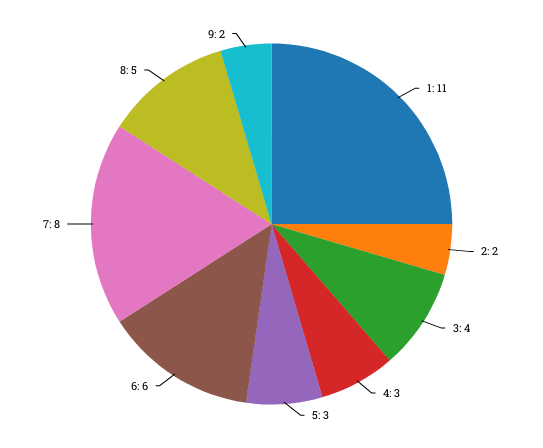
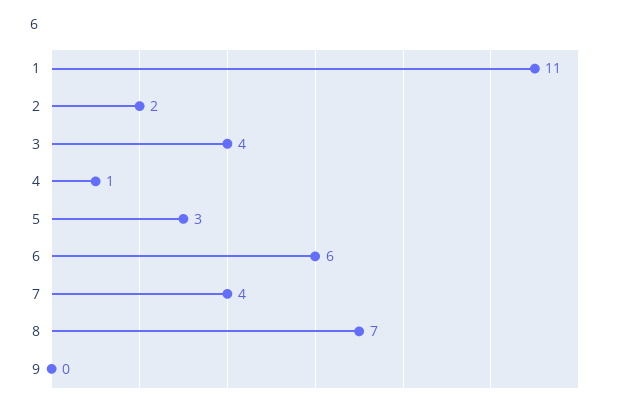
4: 3 -> 1
7: 8 -> 4
8: 5 -> 7
9: 2 -> 0

